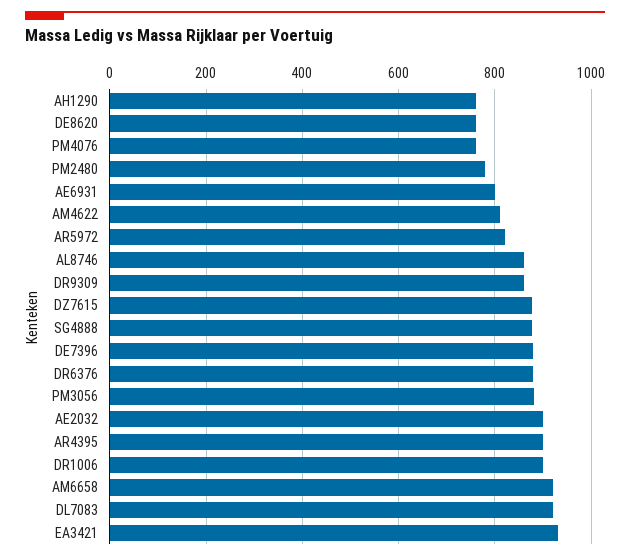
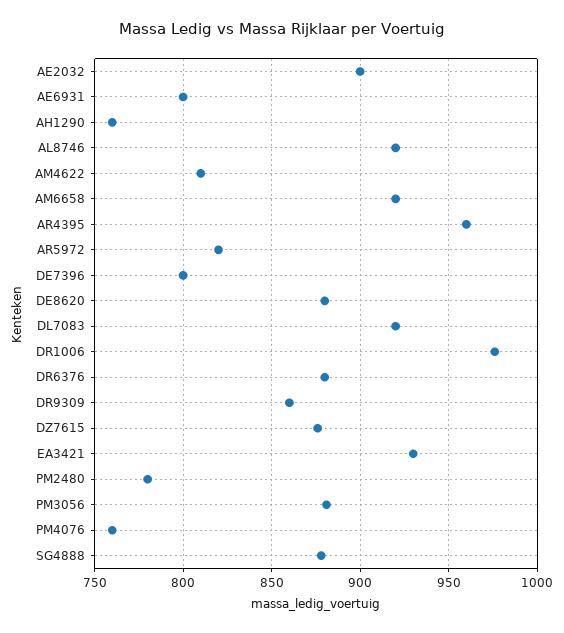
DE8620: 760 -> 880
AL8746: 860 -> 920
DE7396: 880 -> 800
AR4395: 900 -> 960
DR1006: 900 -> 975

